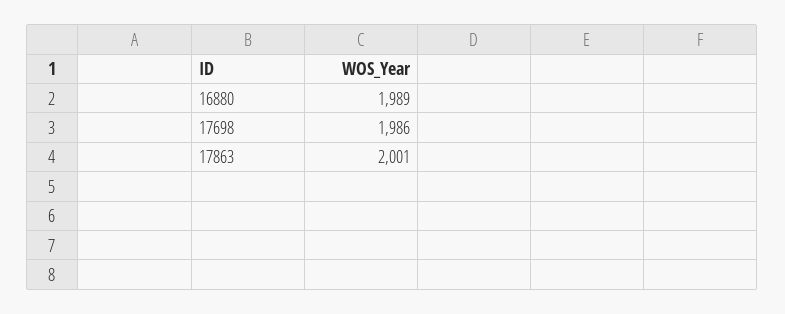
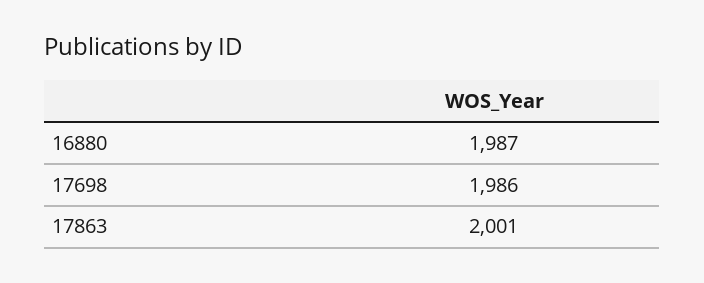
16880: 1989 -> 1987

